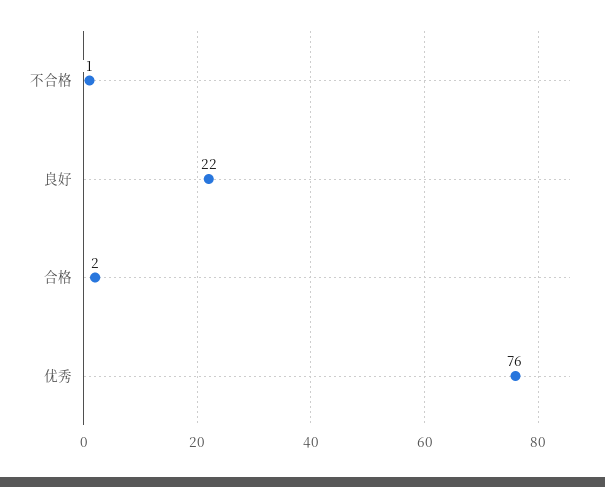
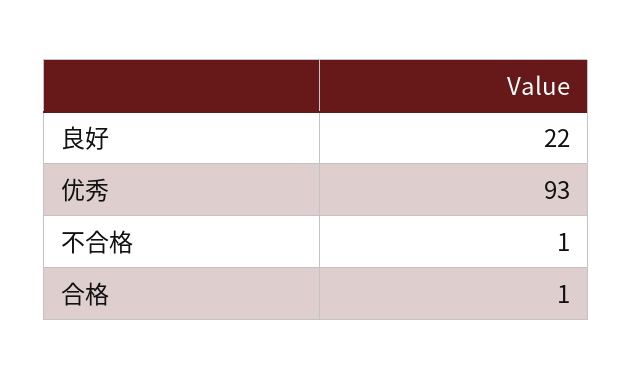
合格: 2 -> 1
优秀: 76 -> 93

